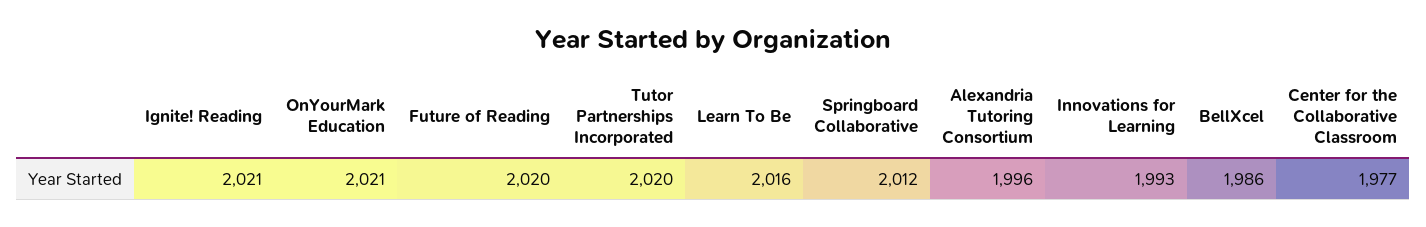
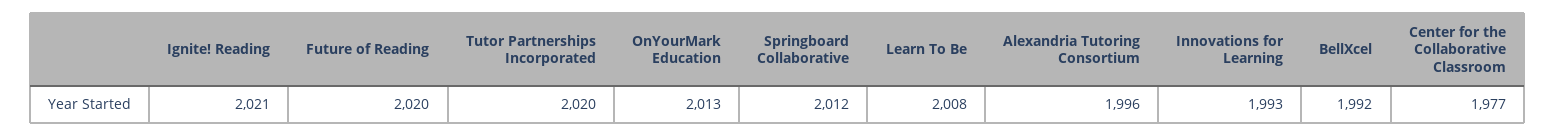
OnYourMark Education: 2021 -> 2013
Learn To Be: 2016 -> 2008
BellXcel: 1986 -> 1992

